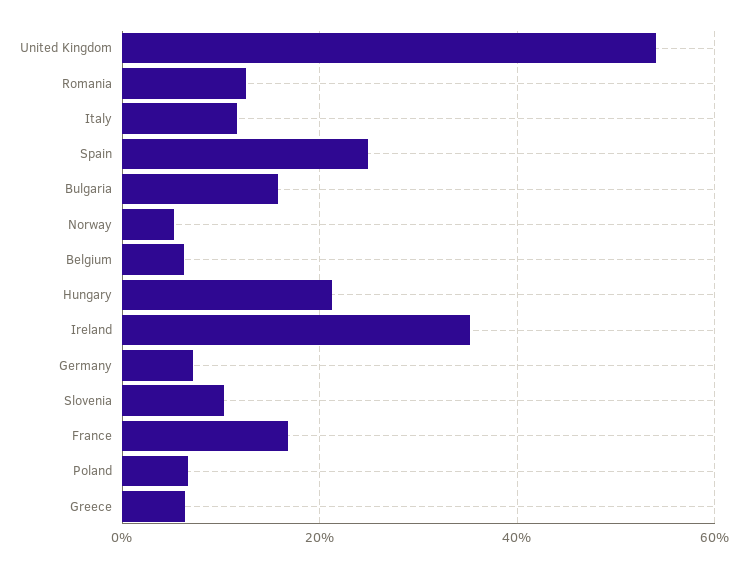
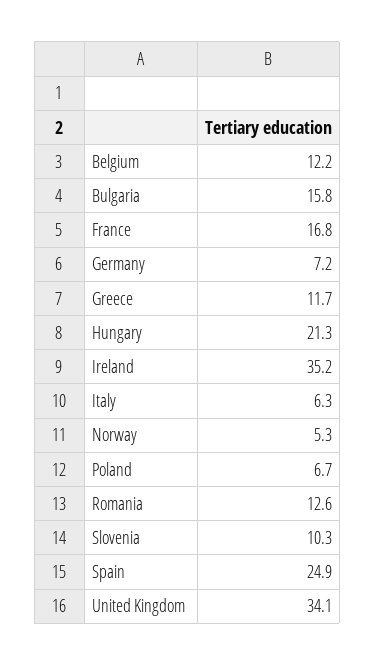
United Kingdom: 54 -> 34.1
Italy: 12 -> 6.3
Belgium: 6 -> 12.2
Greece: 6 -> 11.7

